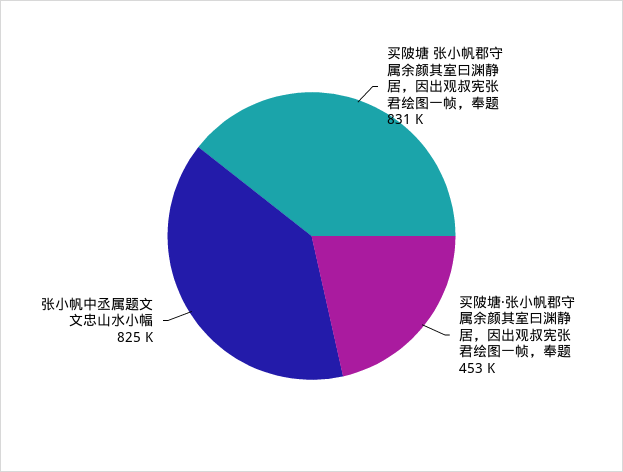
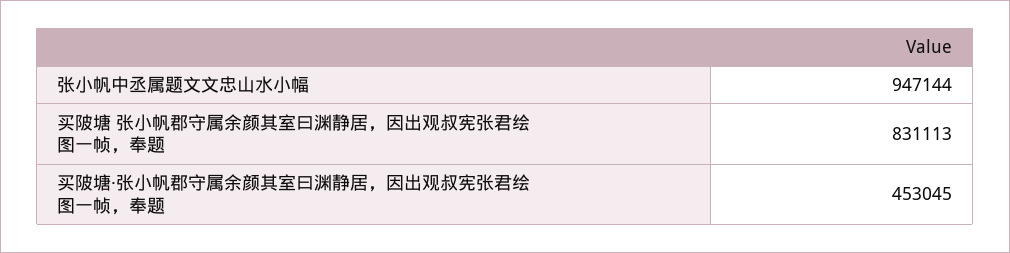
张小帆中丞属题文文忠山水小幅: 825000 -> 947144

